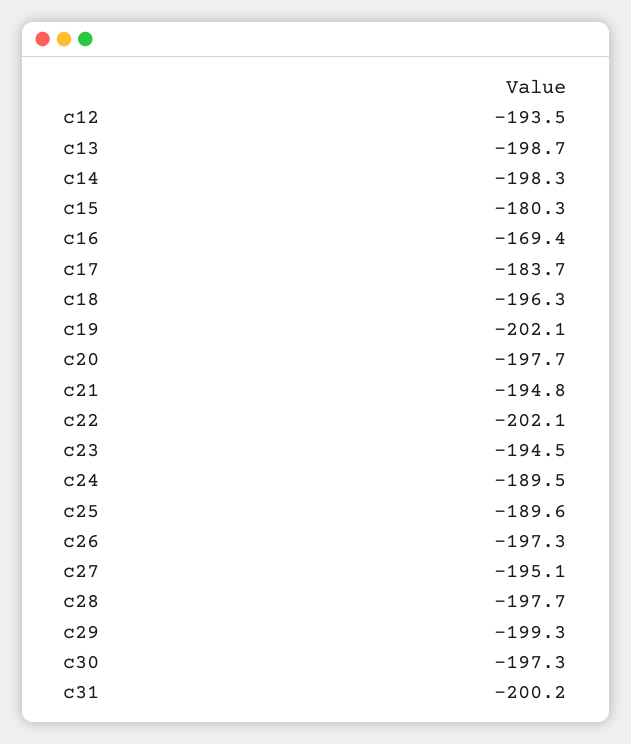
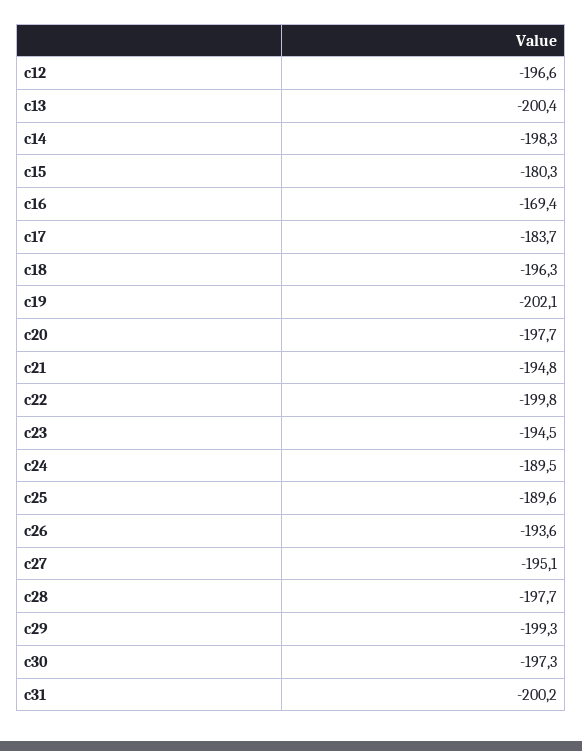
c12: -193.5 -> -196.6
c13: -198.7 -> -200.4
c22: -202.1 -> -199.8
c26: -197.3 -> -193.6

